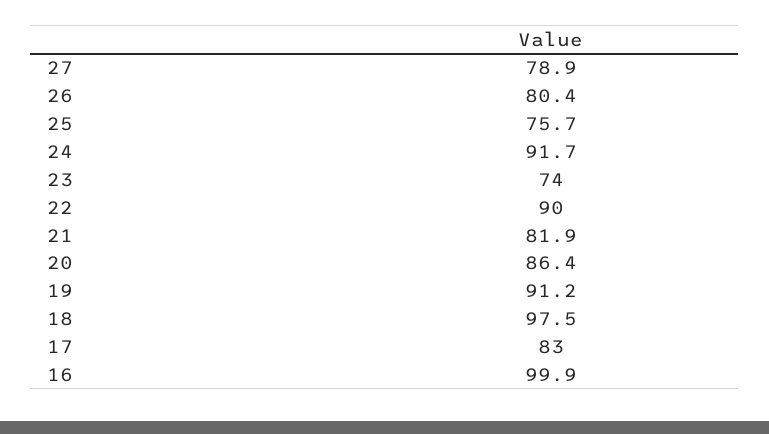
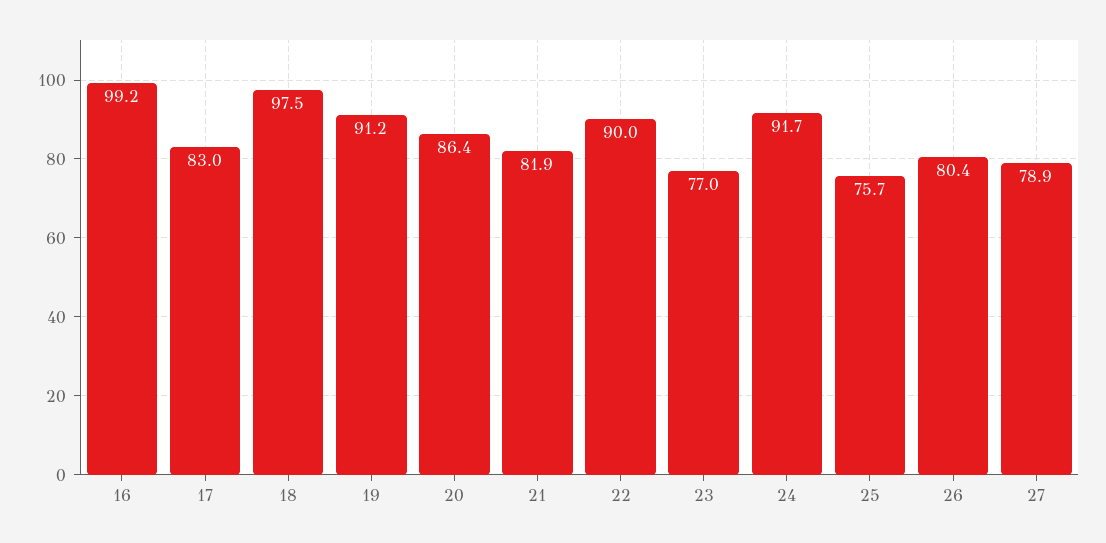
23: 74 -> 77
16: 99.9 -> 99.2

